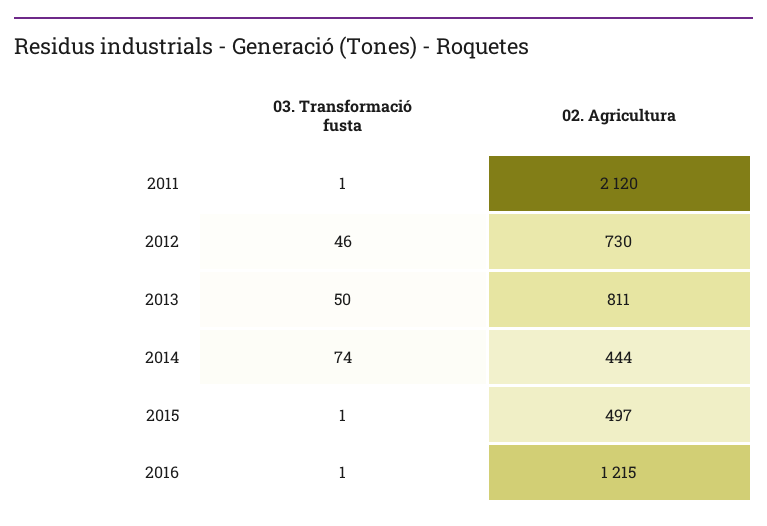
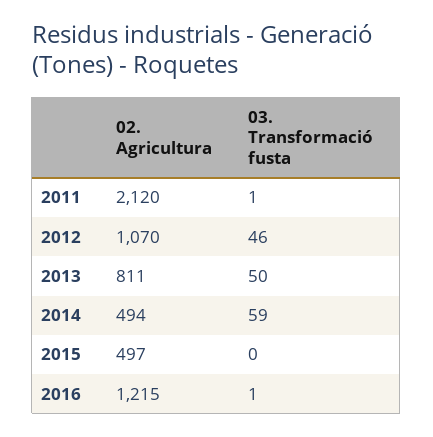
02. Agricultura, 2012: 730 -> 1070
03. Transformació fusta, 2014: 74 -> 59
02. Agricultura, 2014: 444 -> 494
03. Transformació fusta, 2015: 1 -> 0

